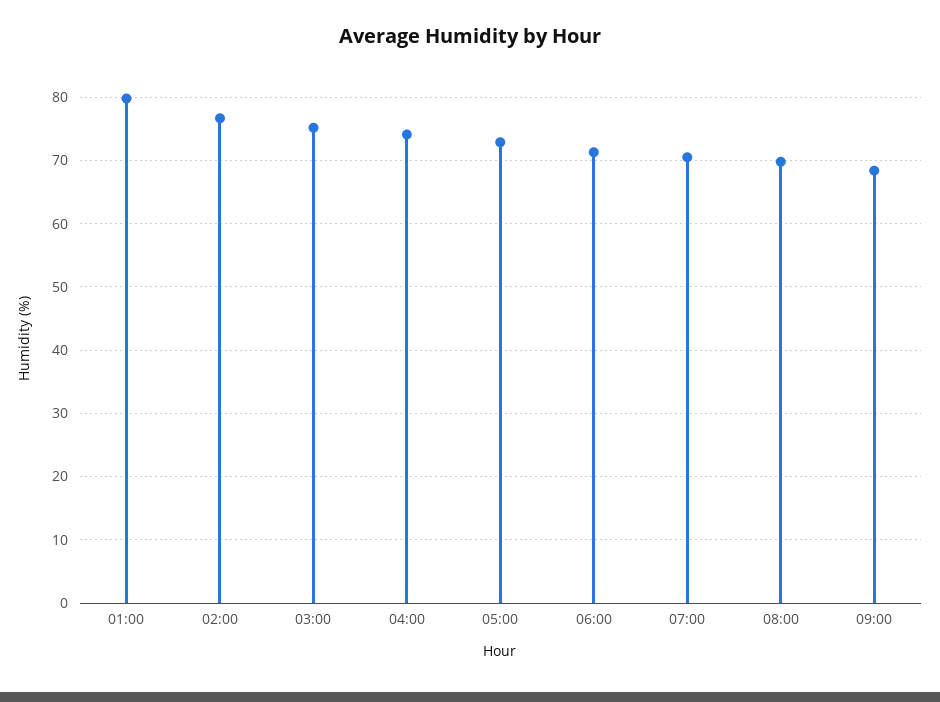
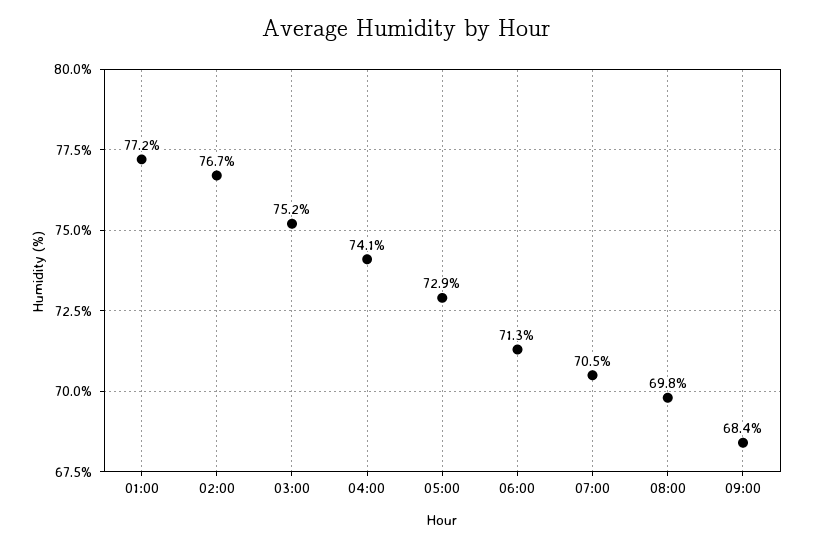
01:00: 80 -> 77.2

